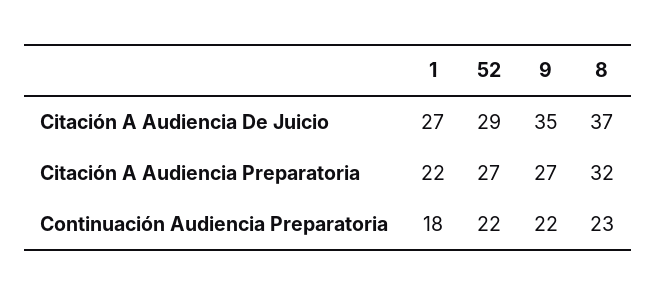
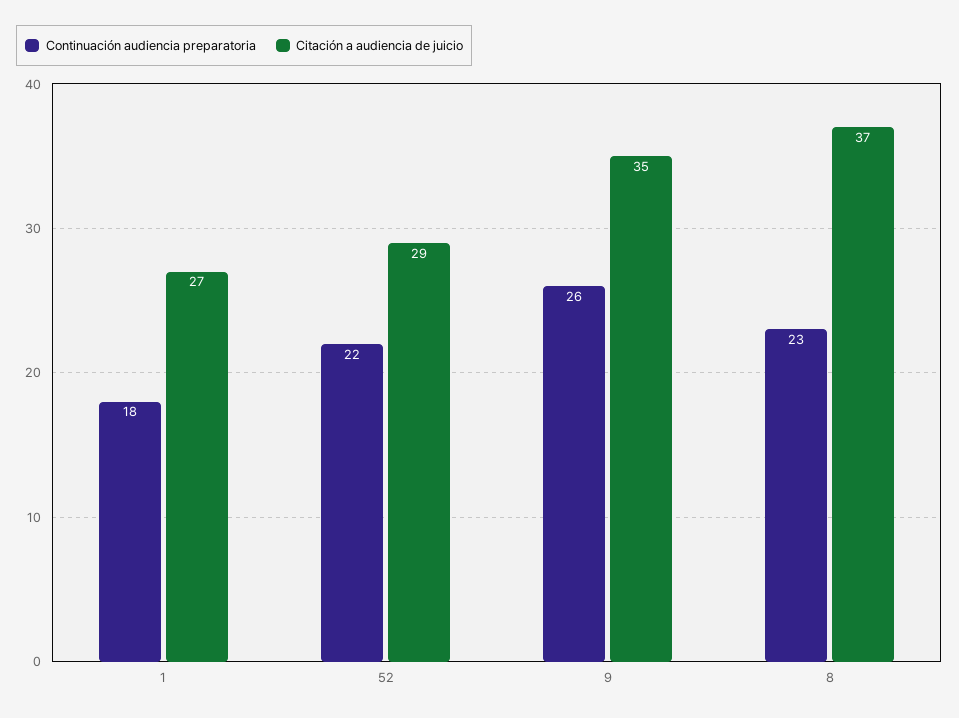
Citación A Audiencia Preparatoria, 1: 22 -> none
Citación A Audiencia Preparatoria, 52: 27 -> none
Citación A Audiencia Preparatoria, 9: 27 -> none
Citación A Audiencia Preparatoria, 8: 32 -> none
Continuación Audiencia Preparatoria, 9: 22 -> 26

